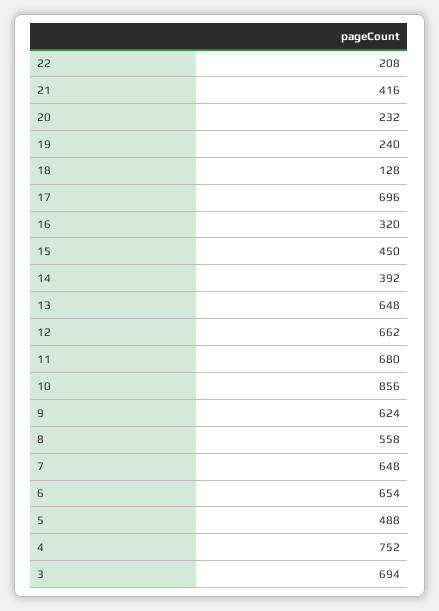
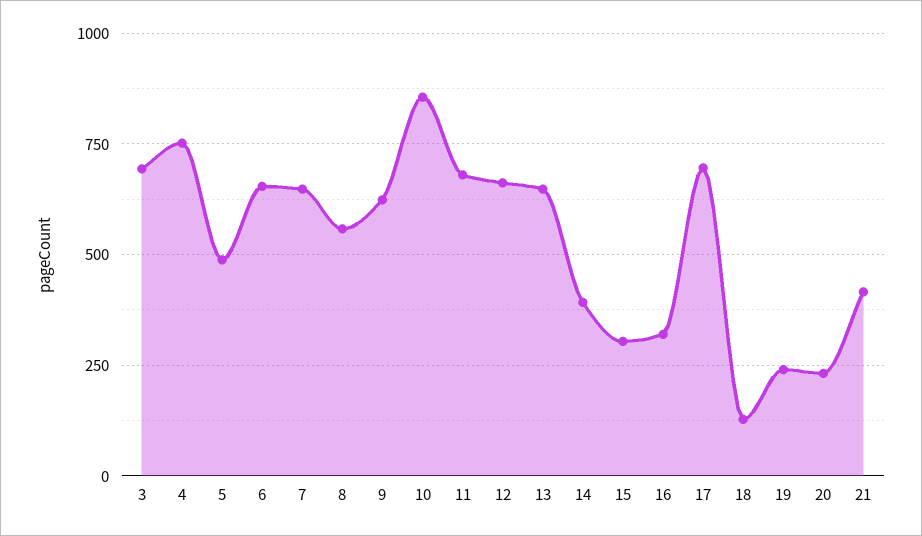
22: 208 -> none
15: 450 -> 300

